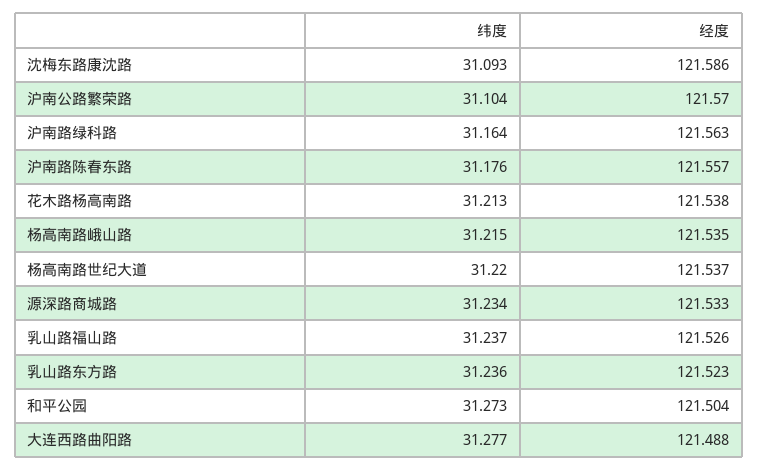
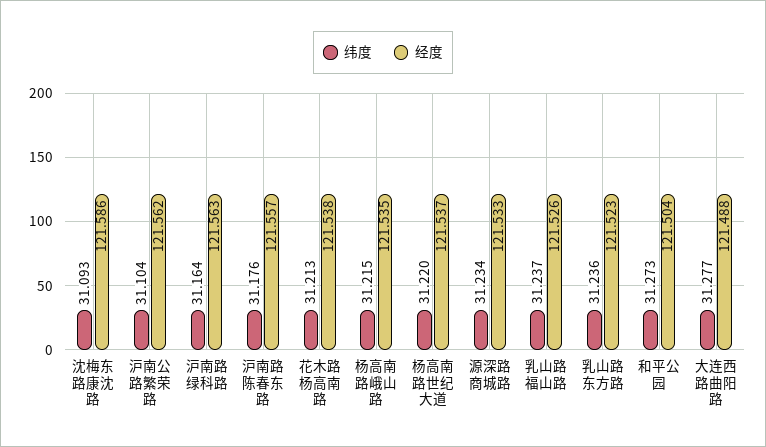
经度, 沪南公路繁荣路: 121.57 -> 121.562

